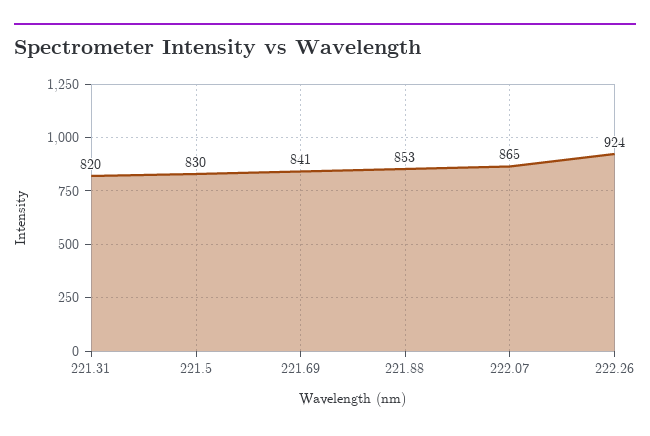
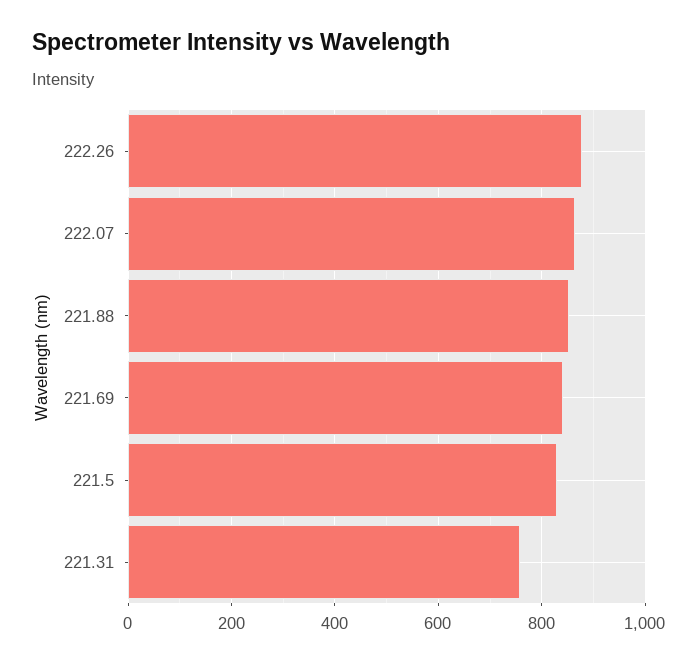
221.31: 820 -> 760
222.26: 924 -> 880

